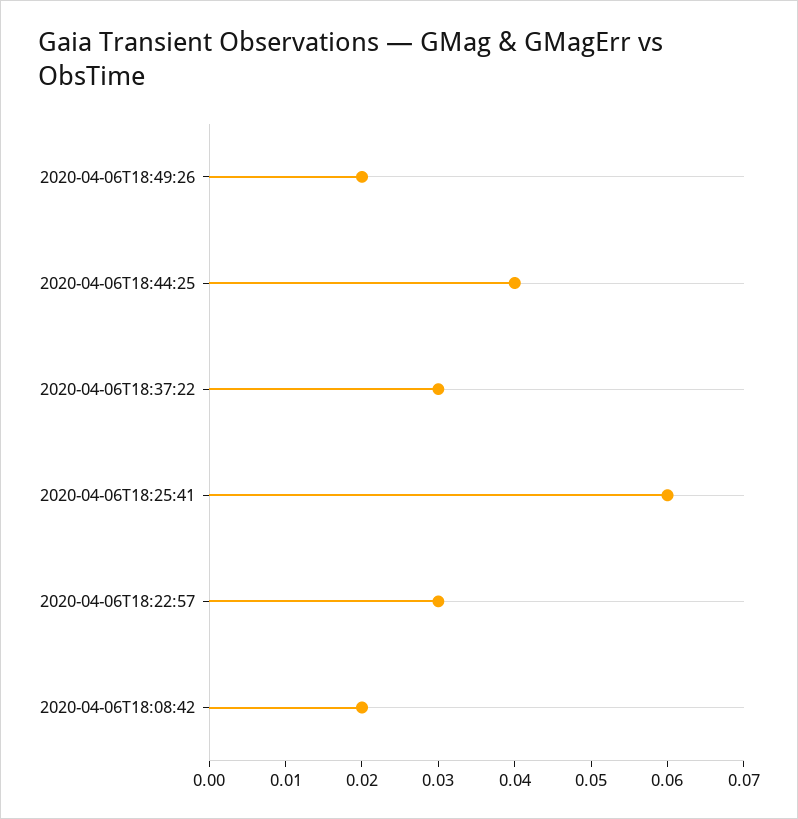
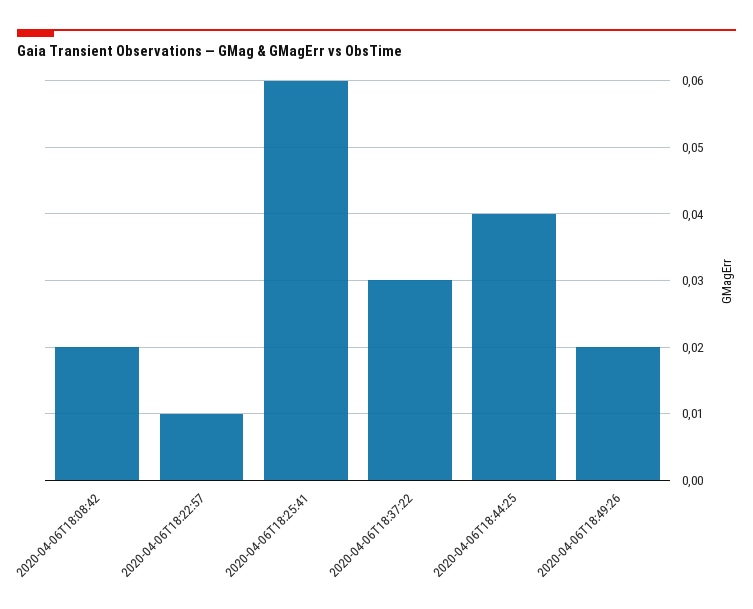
2020-04-06T18:22:57: 0.03 -> 0.01

